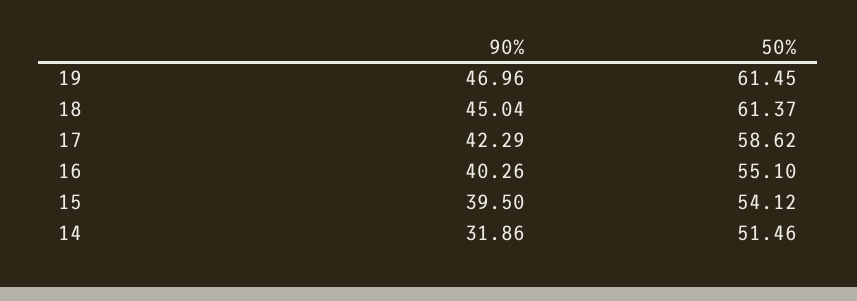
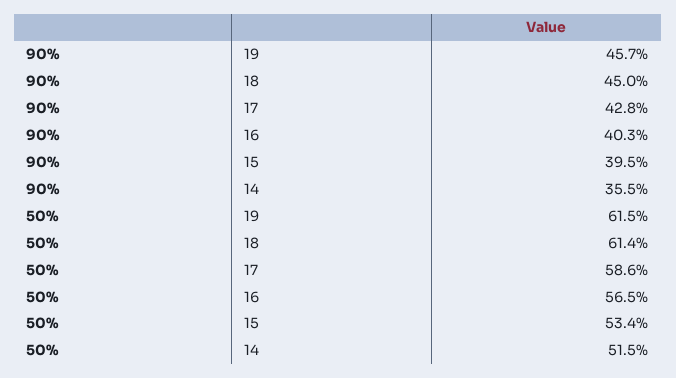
90%, 19: 46.96 -> 45.7
90%, 17: 42.29 -> 42.8
50%, 16: 55.1 -> 56.5
50%, 15: 54.12 -> 53.4
90%, 14: 31.86 -> 35.5

